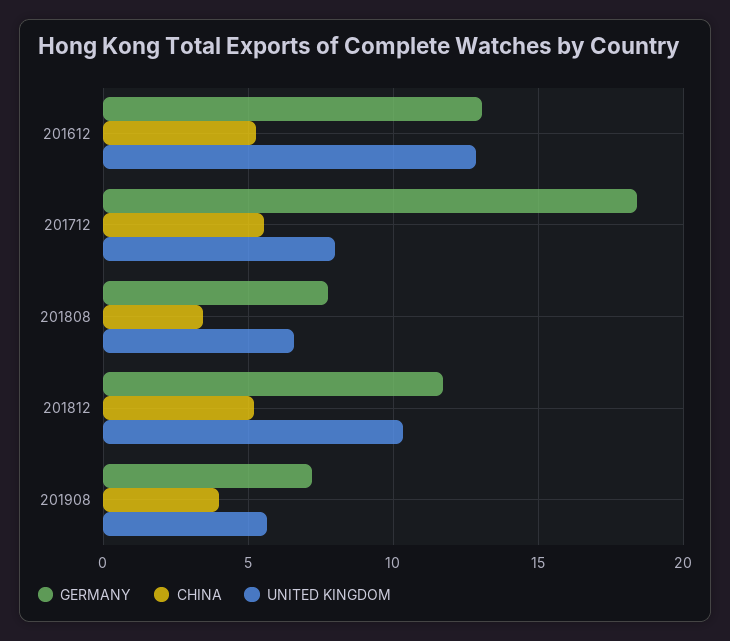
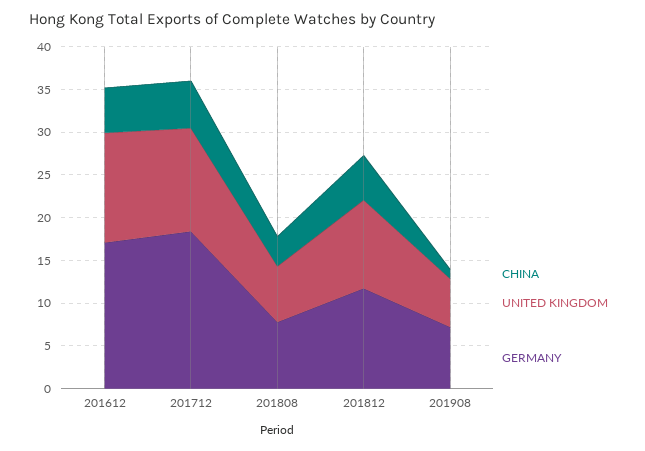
GERMANY, 201612: 13 -> 17
UNITED KINGDOM, 201712: 8 -> 12
CHINA, 201908: 4 -> 1

